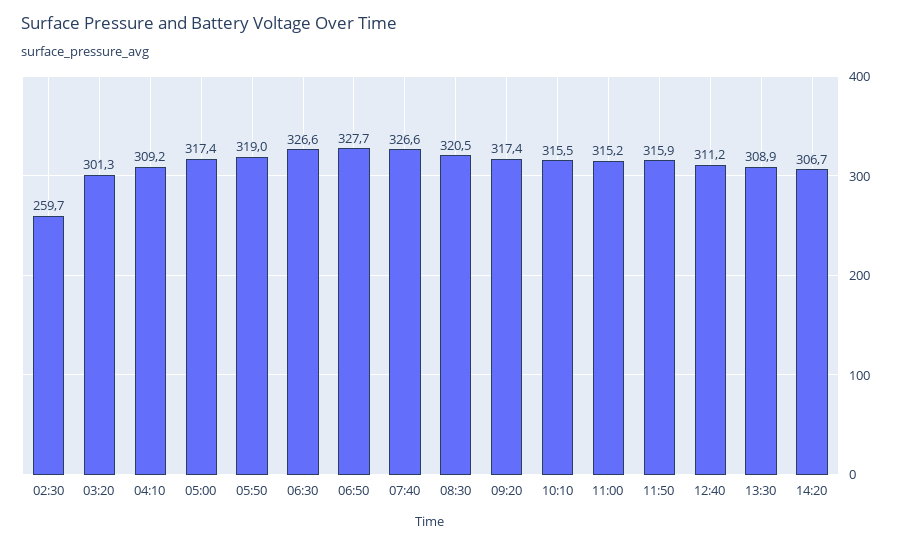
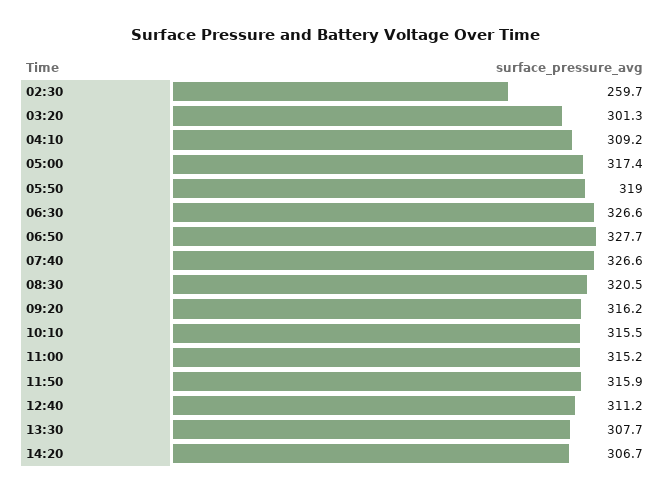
09:20: 317.4 -> 316.2
13:30: 308.9 -> 307.7

